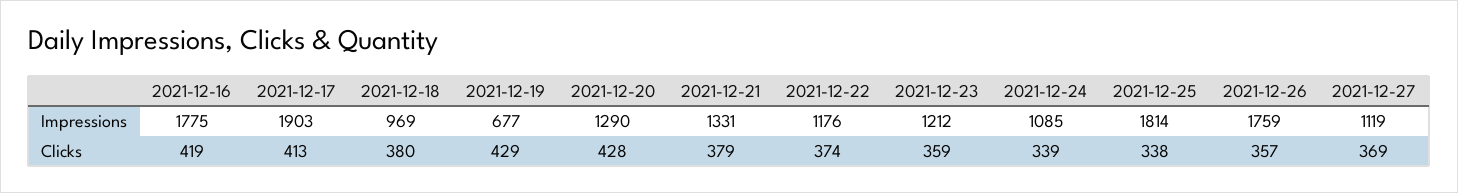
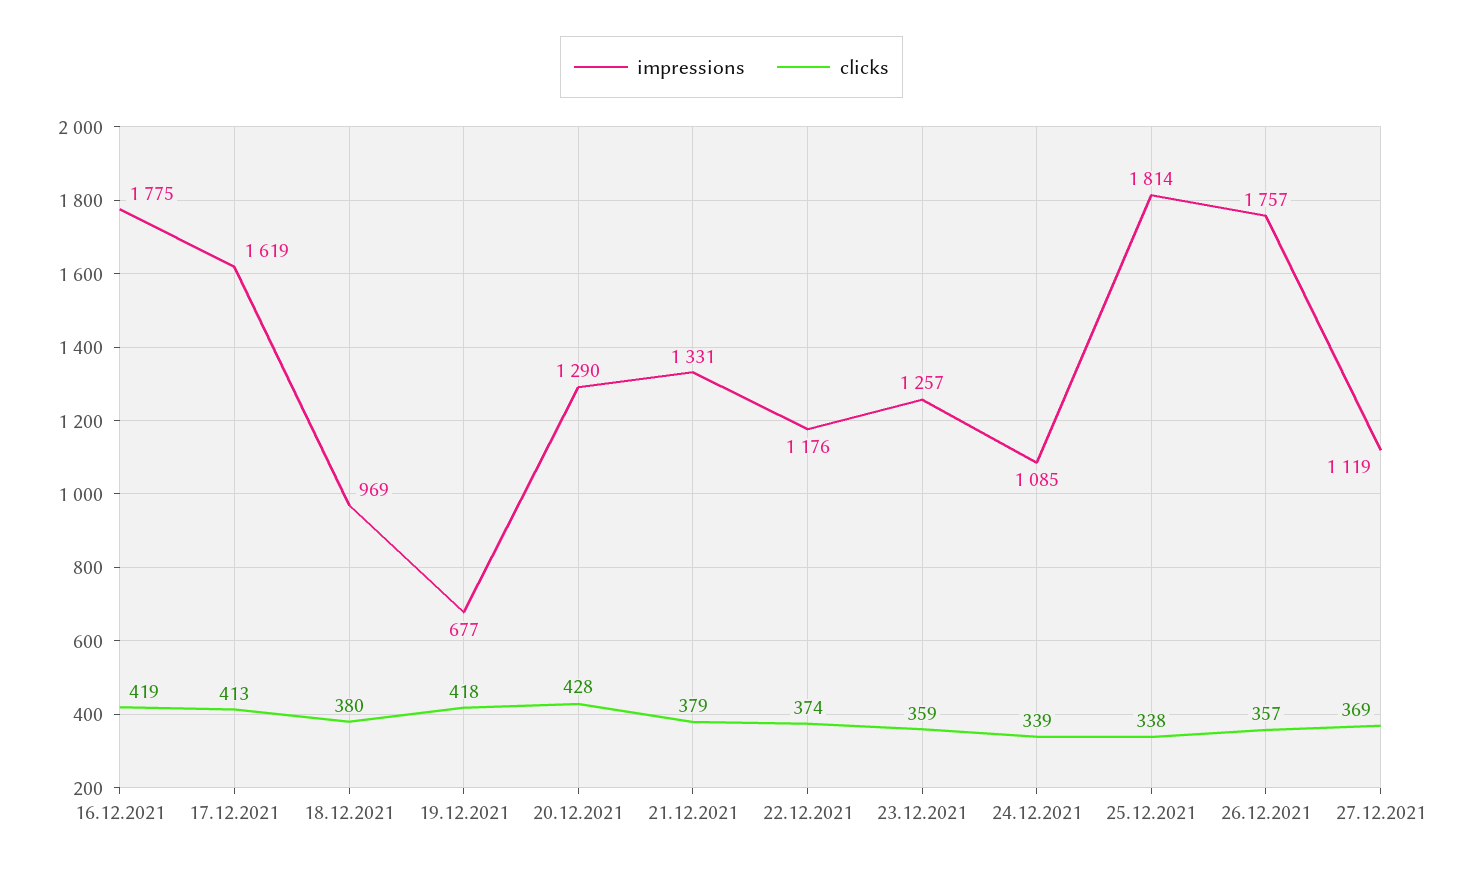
Impressions, 2021-12-17: 1903 -> 1619
Impressions, 2021-12-23: 1212 -> 1257
Impressions, 2021-12-26: 1759 -> 1757
Clicks, 2021-12-19: 429 -> 418

